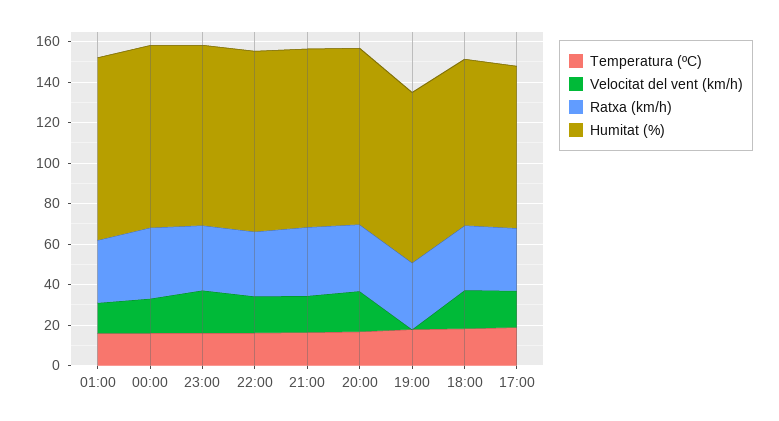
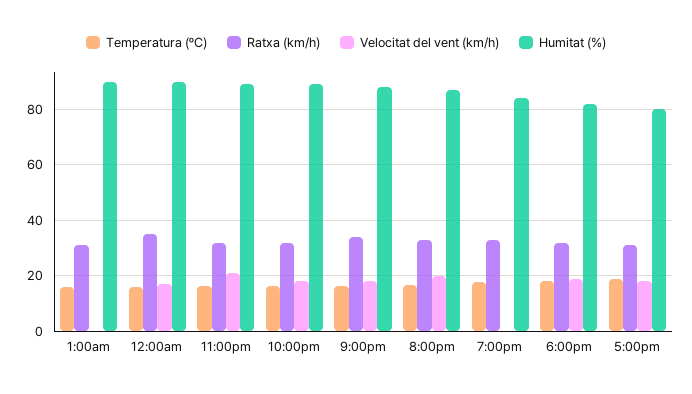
Velocitat del vent (km/h), 01:00: 15 -> 0

